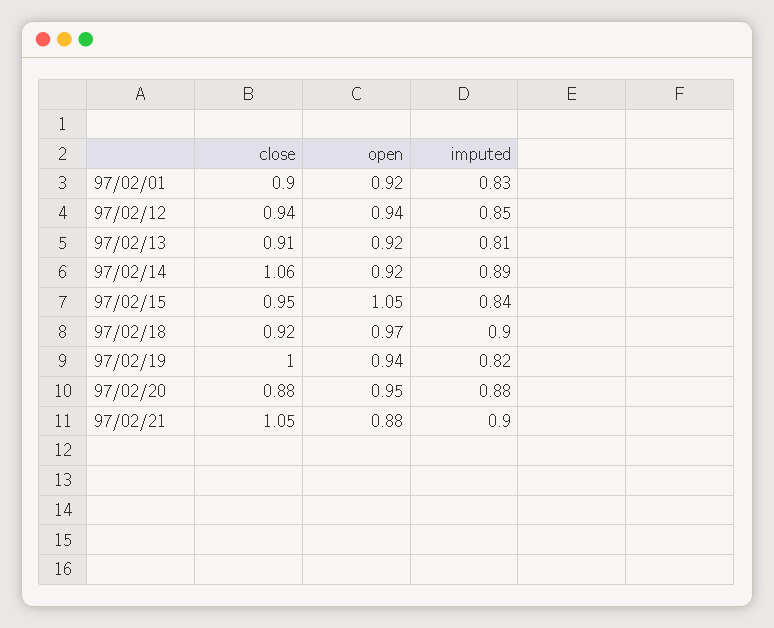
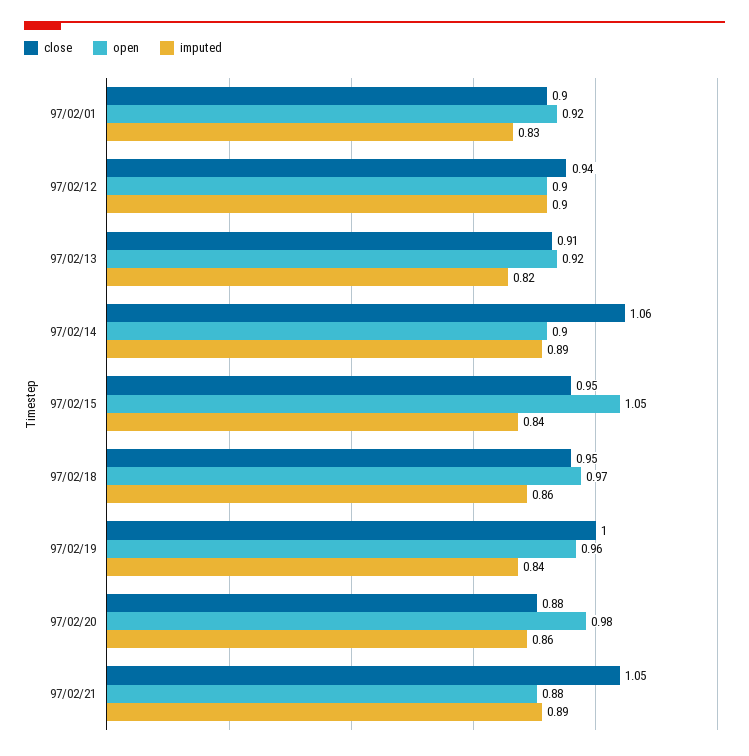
open, 97/02/12: 0.94 -> 0.9
imputed, 97/02/12: 0.85 -> 0.9
imputed, 97/02/13: 0.81 -> 0.82
open, 97/02/14: 0.92 -> 0.9
close, 97/02/18: 0.92 -> 0.95
imputed, 97/02/18: 0.9 -> 0.86
open, 97/02/19: 0.94 -> 0.96
imputed, 97/02/19: 0.82 -> 0.84
open, 97/02/20: 0.95 -> 0.98
imputed, 97/02/20: 0.88 -> 0.86
imputed, 97/02/21: 0.9 -> 0.89

